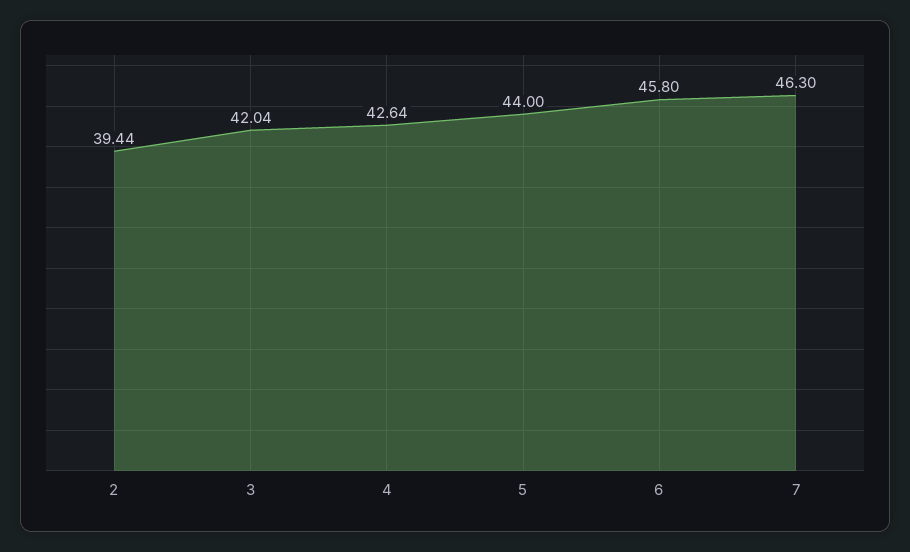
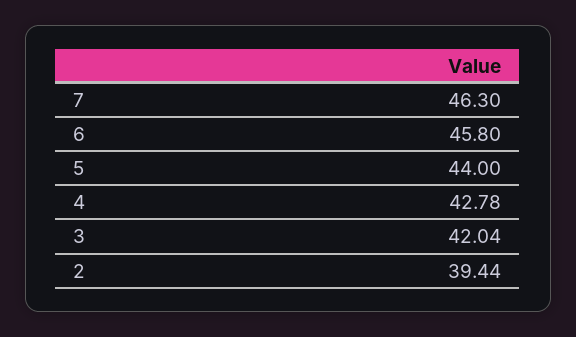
4: 42.64 -> 42.78

